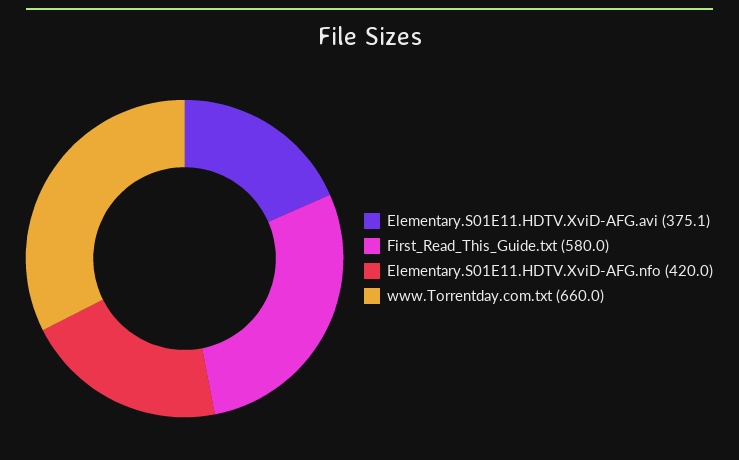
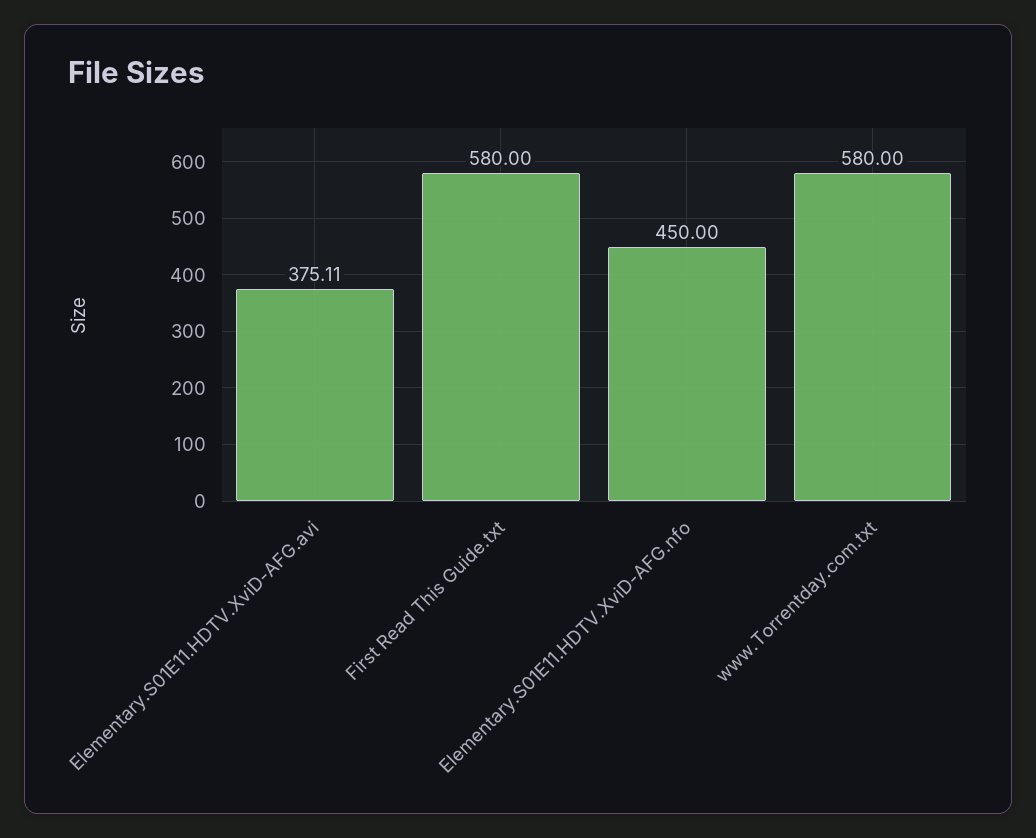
Elementary.S01E11.HDTV.XviD-AFG.nfo: 420 -> 450
www.Torrentday.com.txt: 660 -> 580

